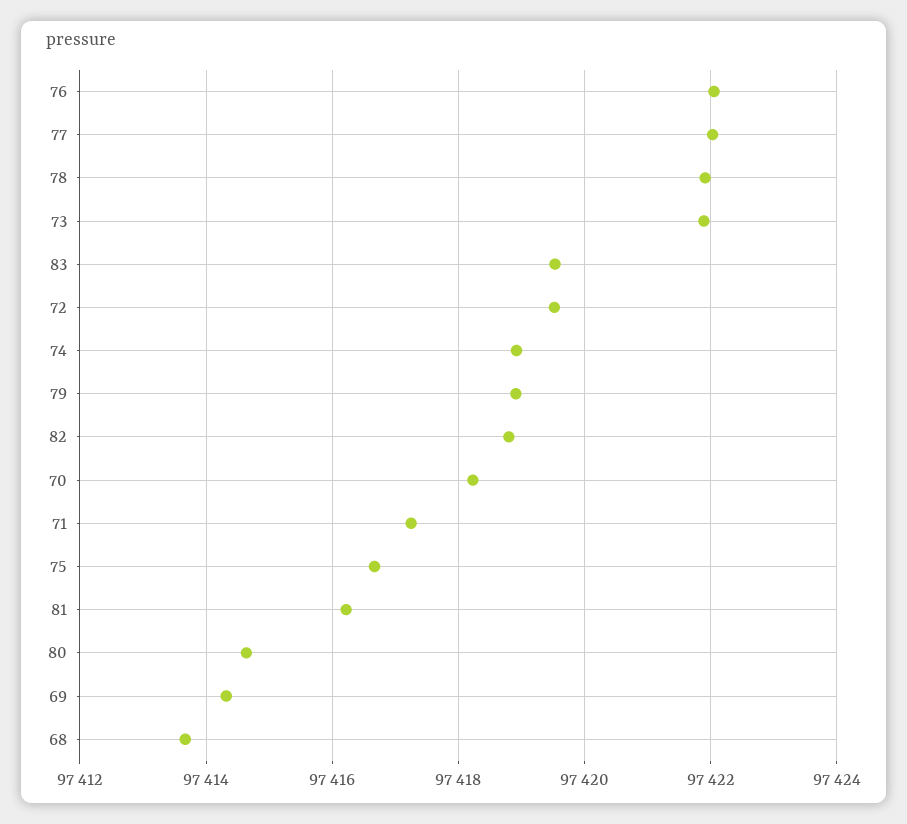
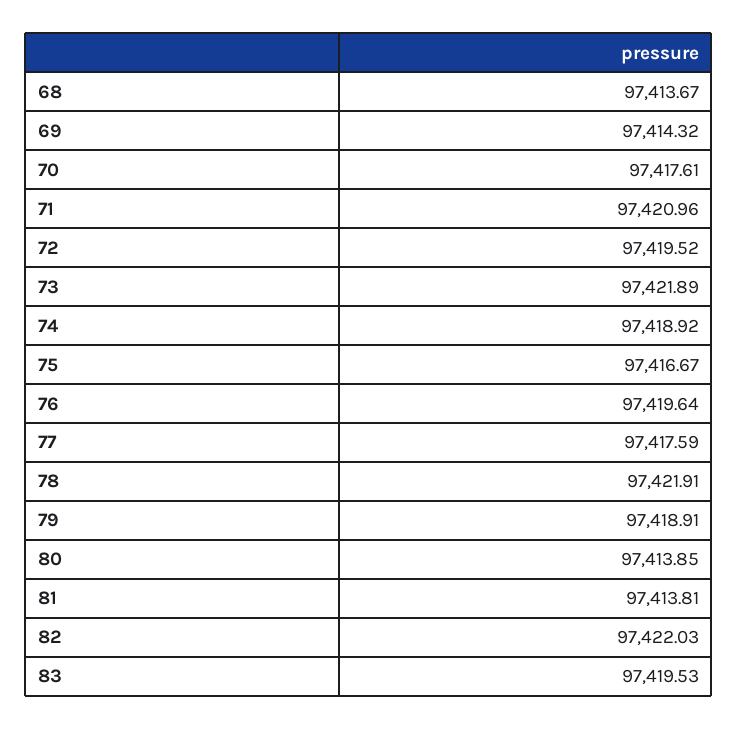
76: 97422 -> 97419.64
77: 97422 -> 97417.59
82: 97418.8 -> 97422.03
70: 97418.2 -> 97417.61
71: 97417.2 -> 97420.96
81: 97416.2 -> 97413.81
80: 97414.6 -> 97413.85

